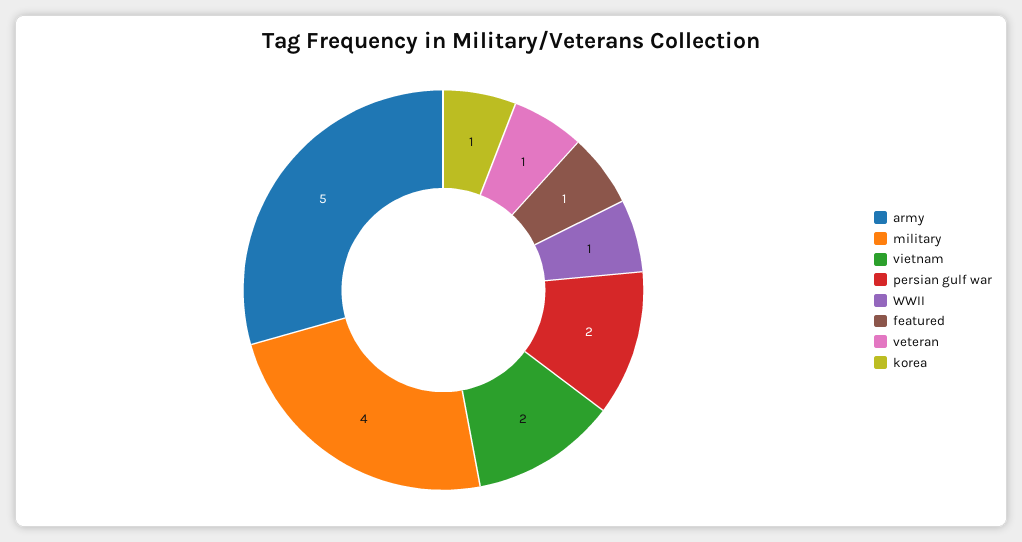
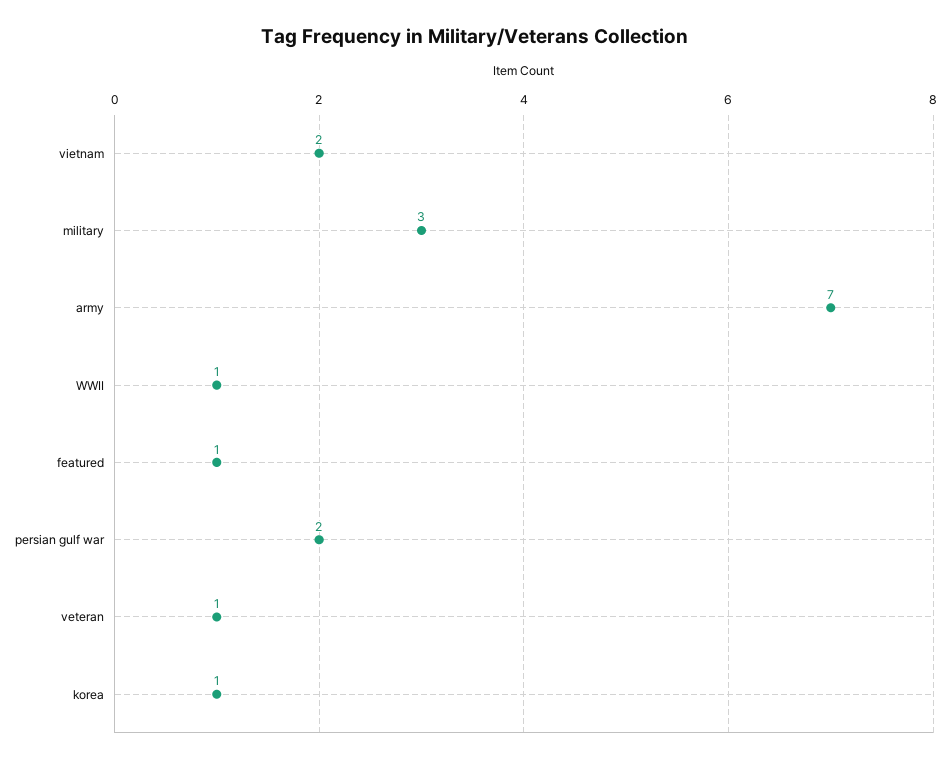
army: 5 -> 7
military: 4 -> 3

